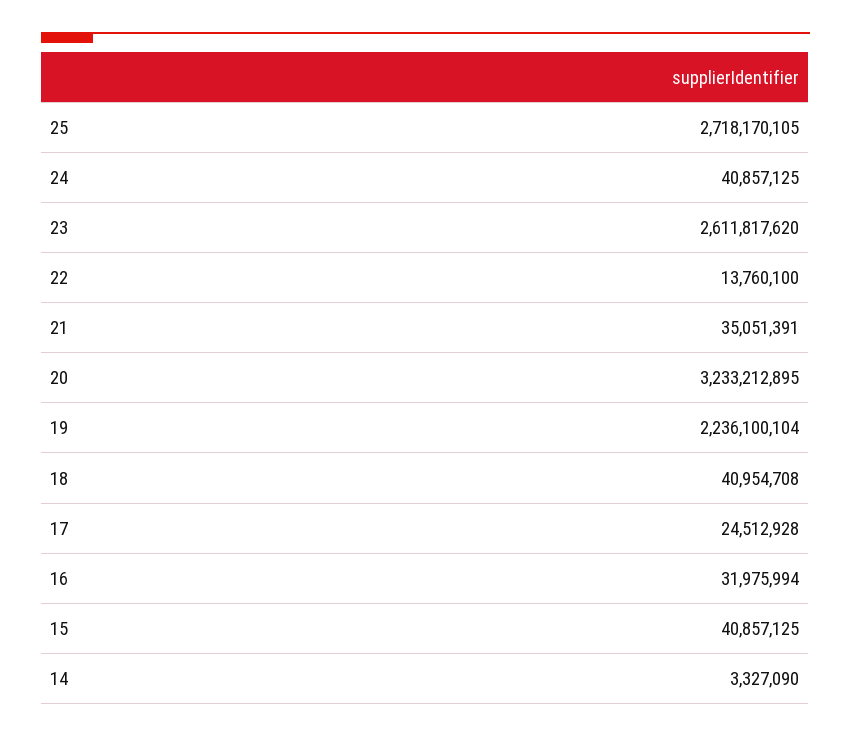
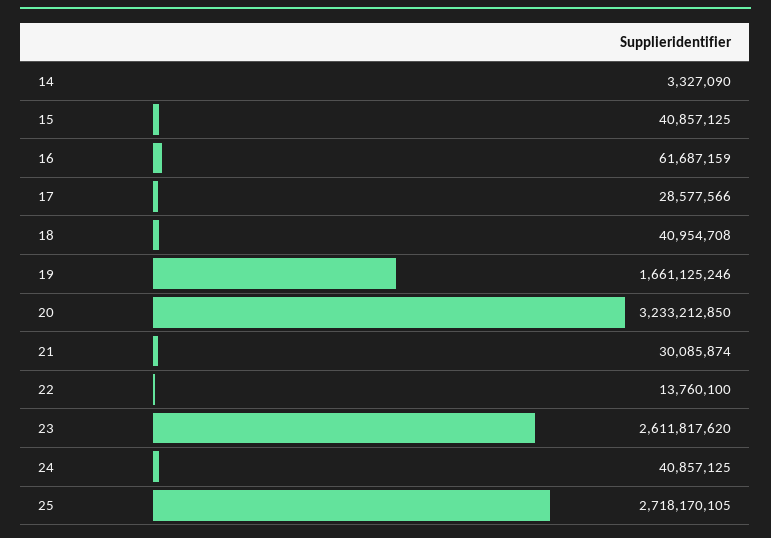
21: 35051391 -> 30085874
20: 3233212895 -> 3233212850
19: 2236100104 -> 1661125246
17: 24512928 -> 28577566
16: 31975994 -> 61687159

